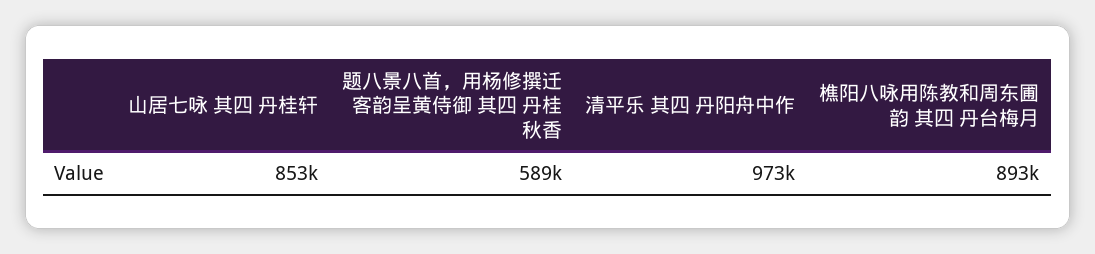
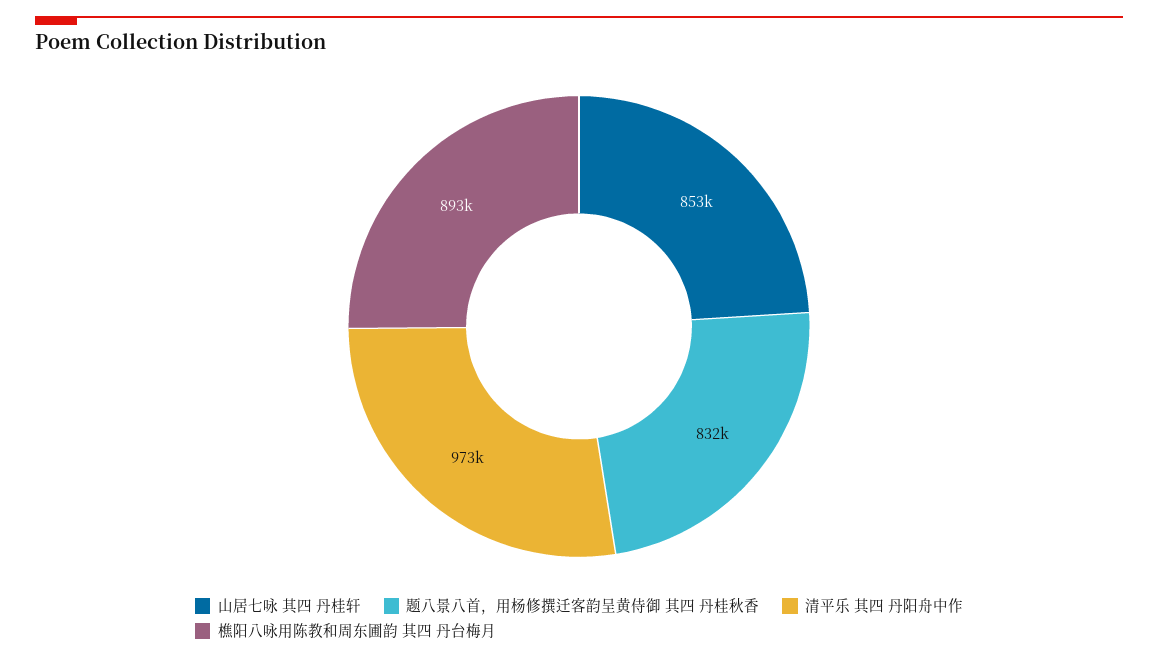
题八景八首，用杨修撰迁客韵呈黄侍御 其四 丹桂秋香: 589000 -> 832000

